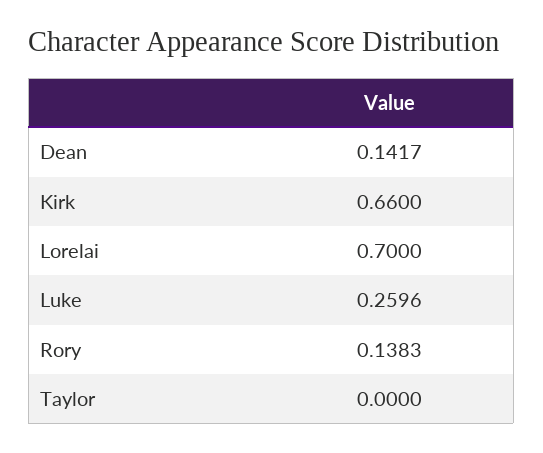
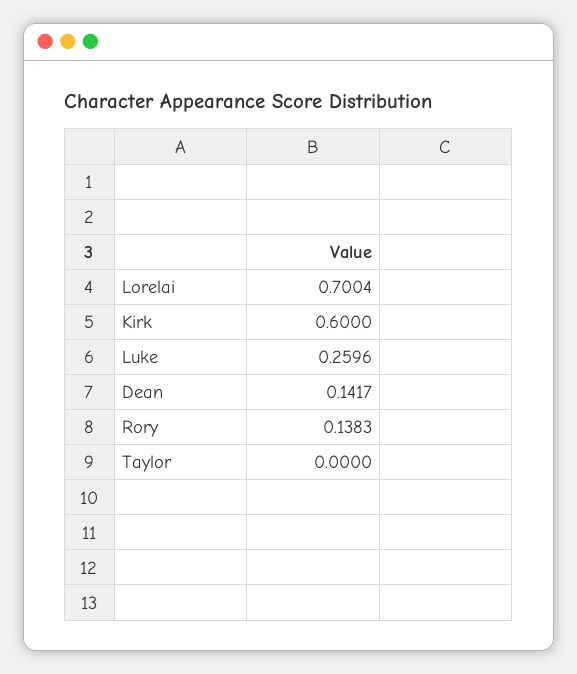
Kirk: 0.66 -> 0.6
Lorelai: 0.7 -> 0.7004

